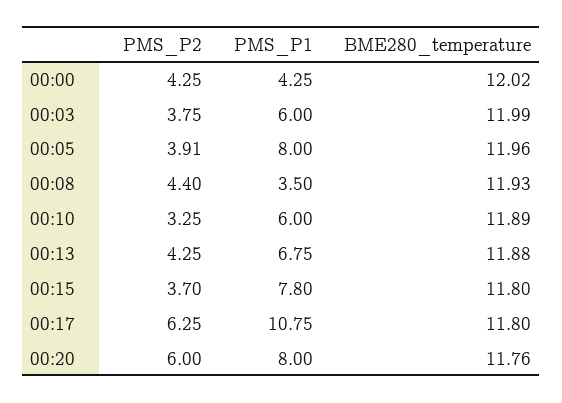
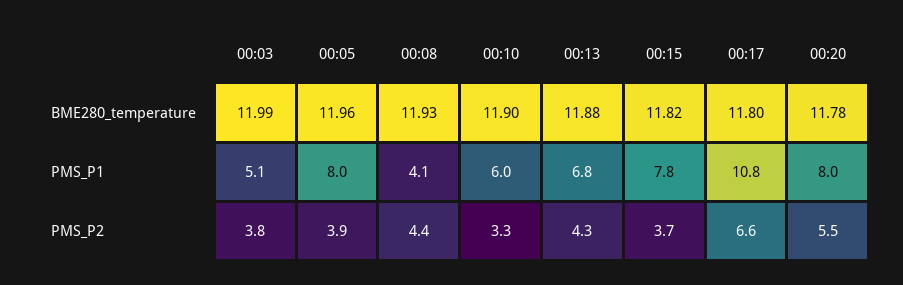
PMS_P2, 00:00: 4.25 -> none
PMS_P1, 00:00: 4.25 -> none
BME280_temperature, 00:00: 12.02 -> none
PMS_P1, 00:03: 6 -> 5.1
PMS_P1, 00:08: 3.5 -> 4.1
BME280_temperature, 00:10: 11.89 -> 11.9
BME280_temperature, 00:15: 11.8 -> 11.82
PMS_P2, 00:17: 6.25 -> 6.6
PMS_P2, 00:20: 6 -> 5.5
BME280_temperature, 00:20: 11.76 -> 11.78

